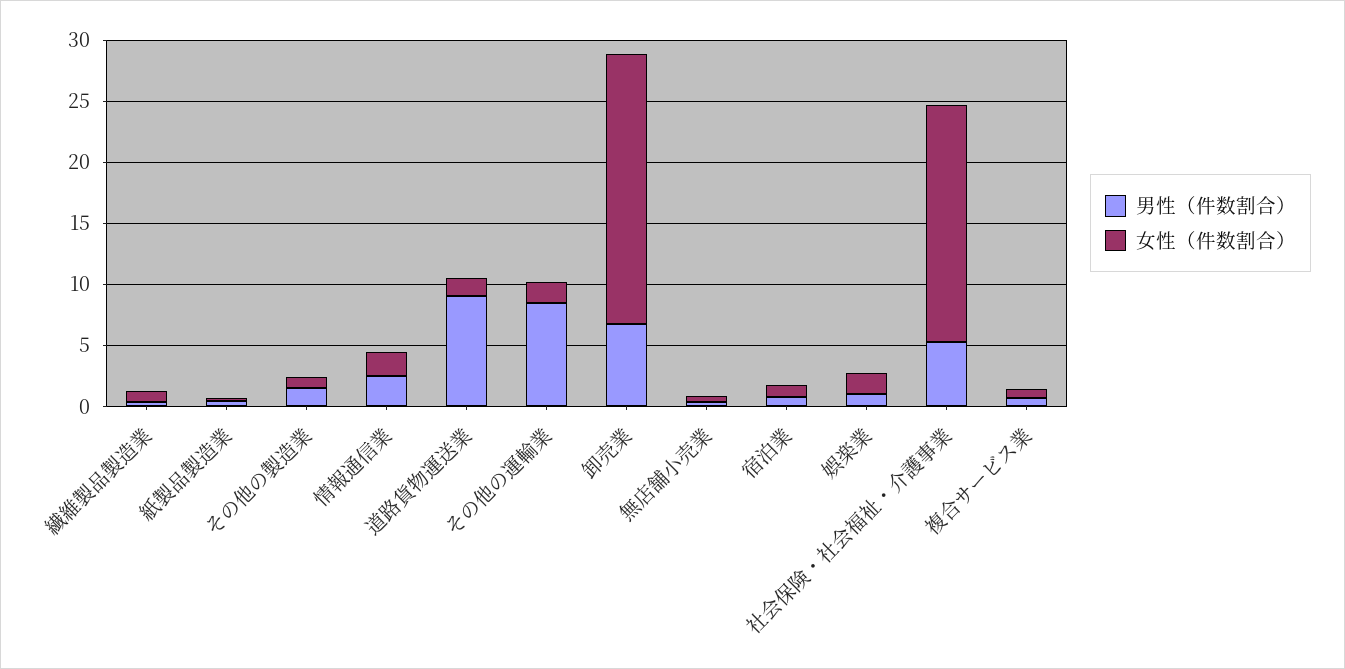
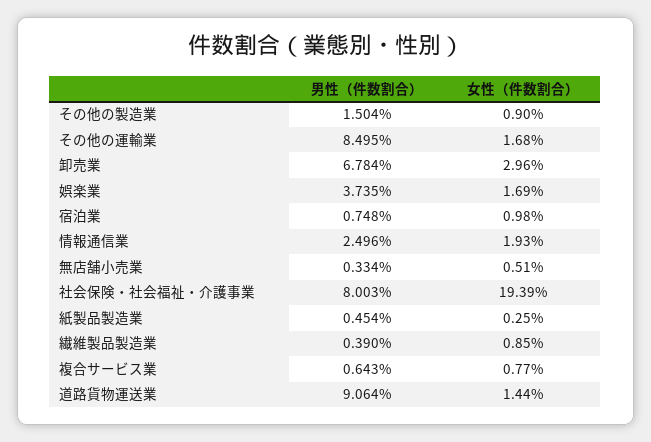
女性（件数割合）, 卸売業: 22 -> 2.96
男性（件数割合）, 娯楽業: 1 -> 3.735
男性（件数割合）, 社会保険・社会福祉・介護事業: 5 -> 8.003

